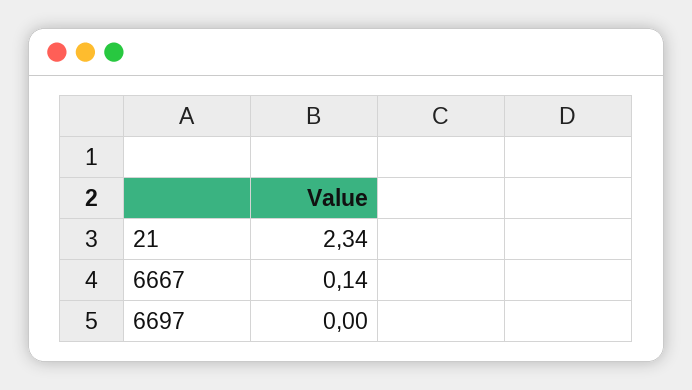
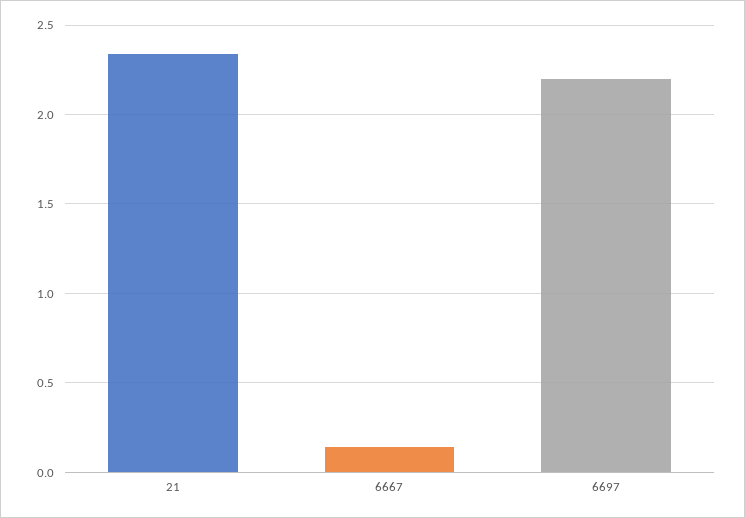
6697: 0 -> 2.2

